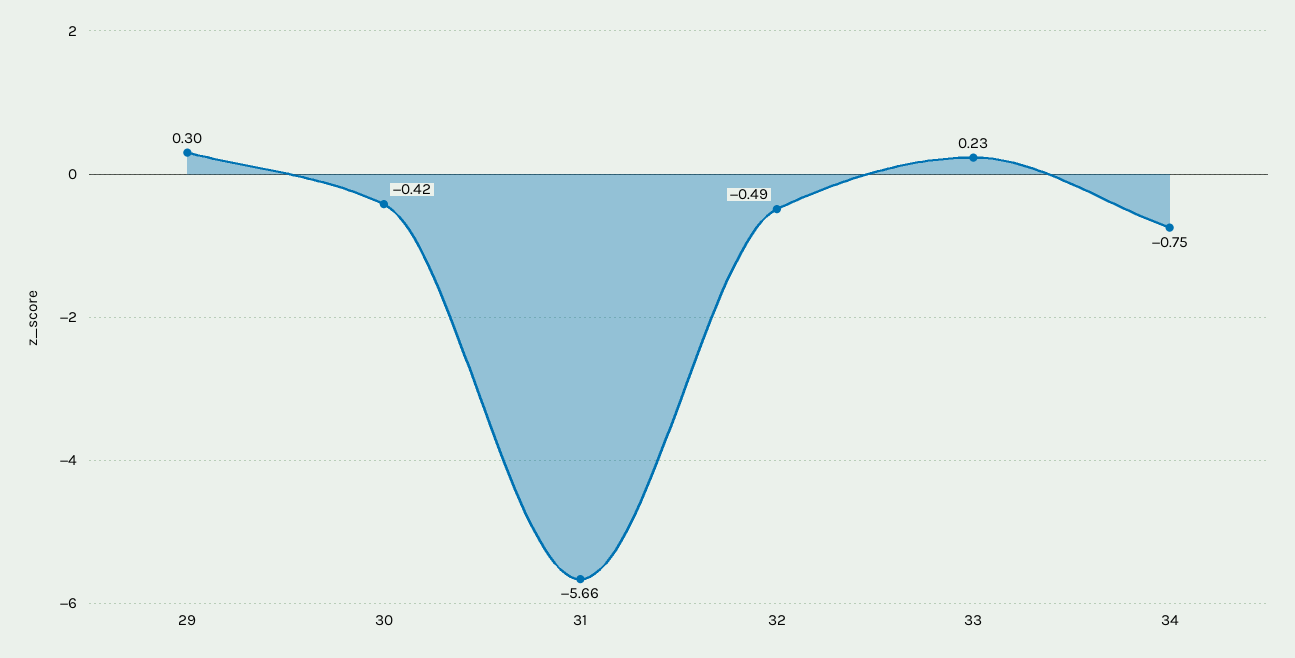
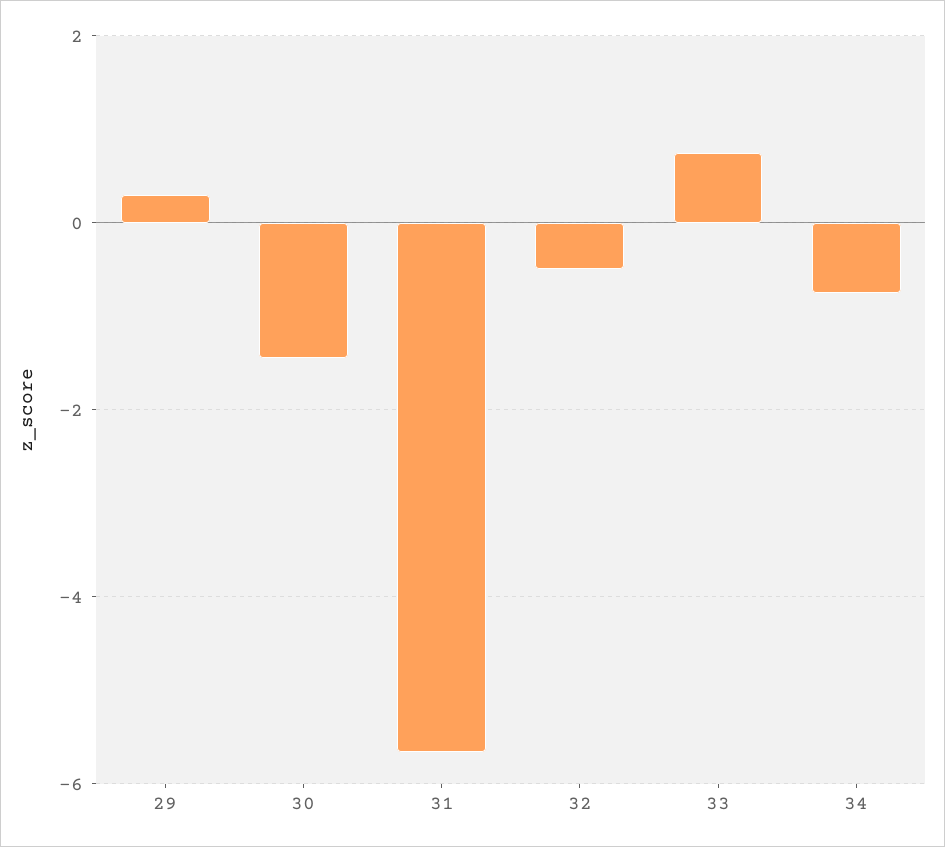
30: -0.42 -> -1.4
33: 0.23 -> 0.8

